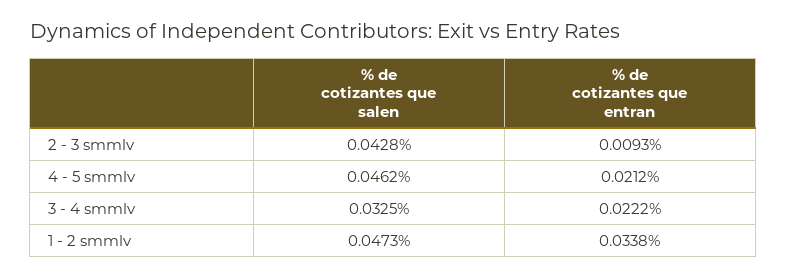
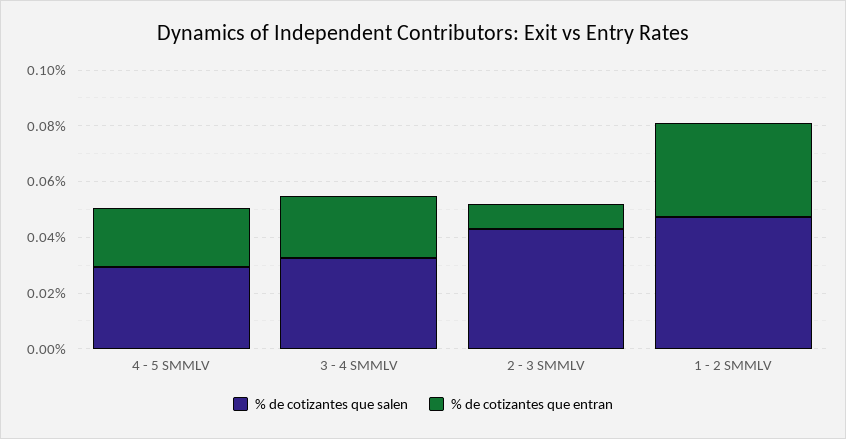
% de cotizantes que salen, 4 - 5 smmlv: 0.0462 -> 0.03

